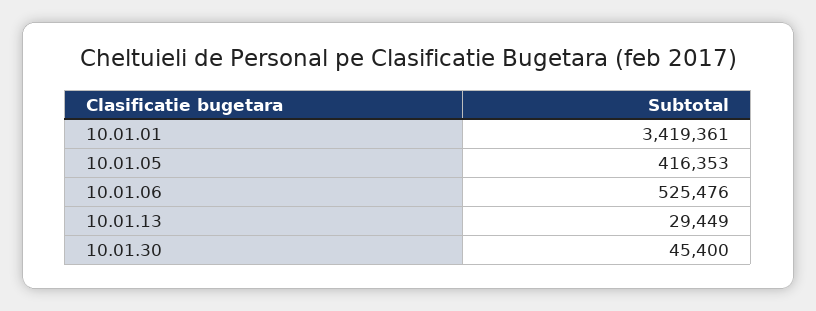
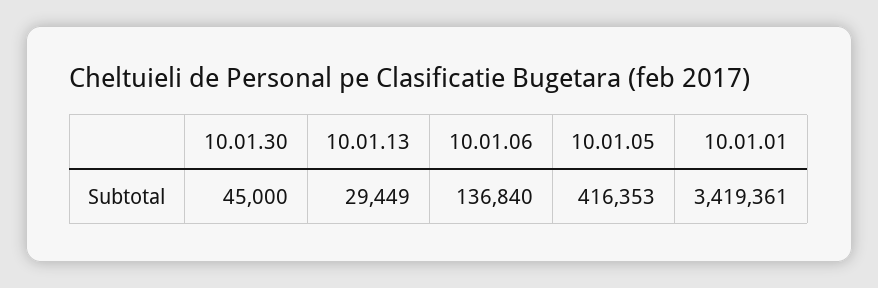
10.01.06: 525476 -> 136840
10.01.30: 45400 -> 45000

